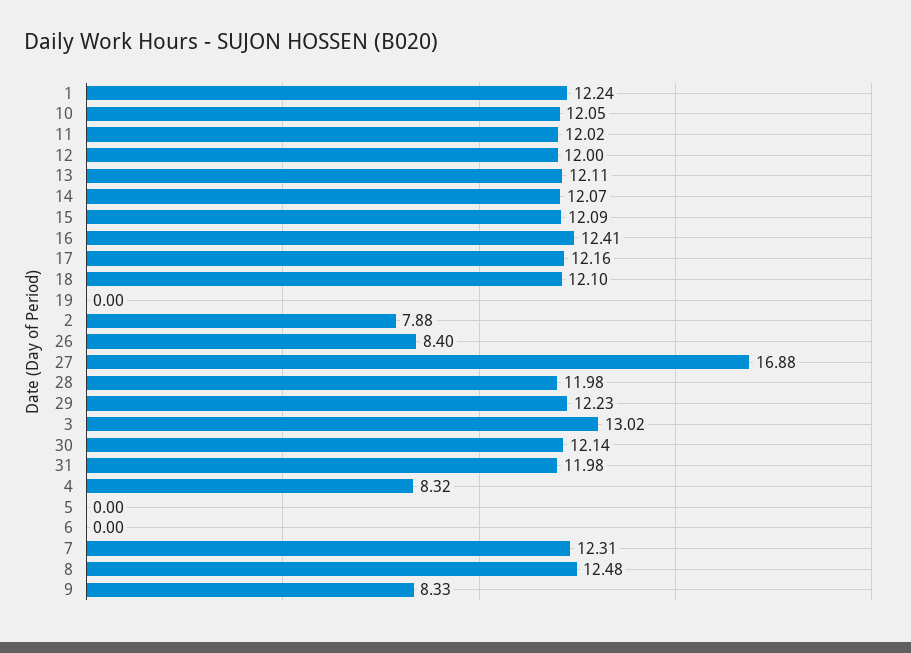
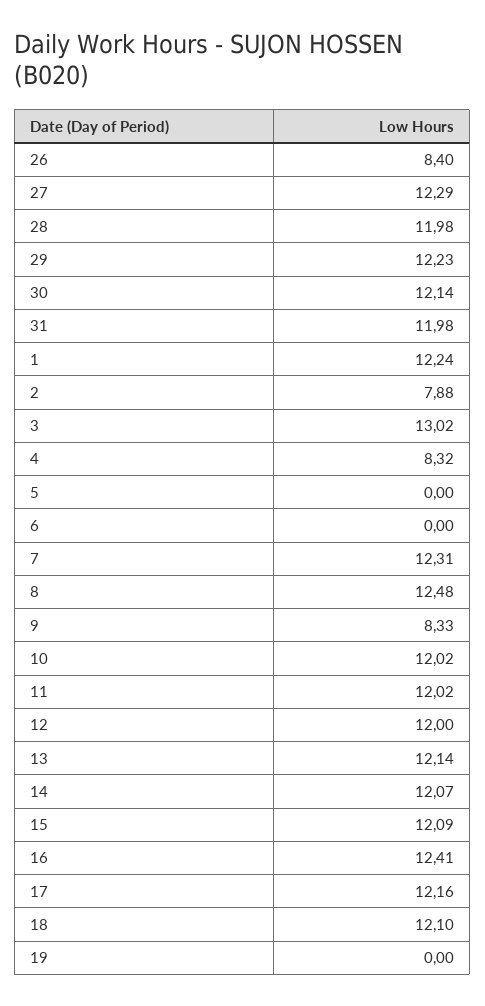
10: 12.05 -> 12.02
13: 12.11 -> 12.14
27: 16.88 -> 12.29

